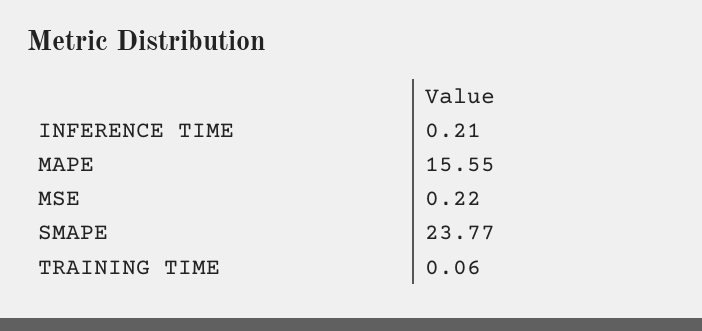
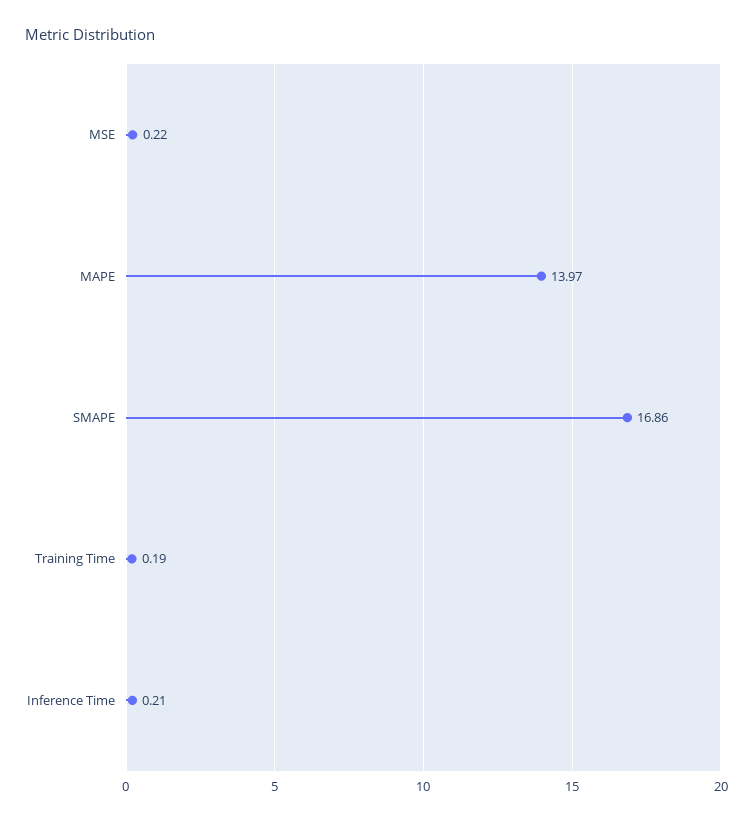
MAPE: 15.55 -> 13.97
SMAPE: 23.77 -> 16.86
TRAINING TIME: 0.06 -> 0.19

